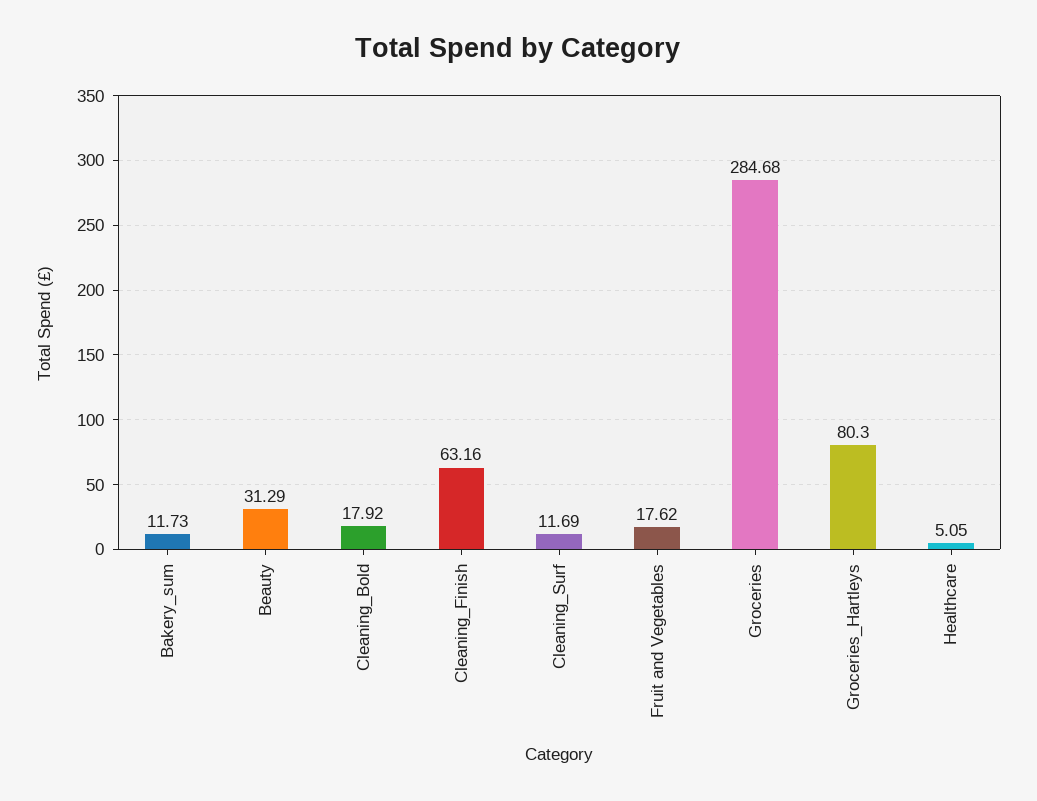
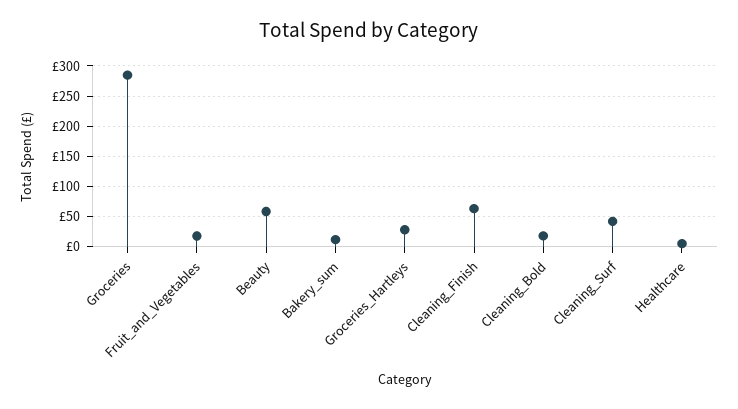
Beauty: 31.29 -> 60
Cleaning_Surf: 11.69 -> 40
Groceries_Hartleys: 80.3 -> 30

